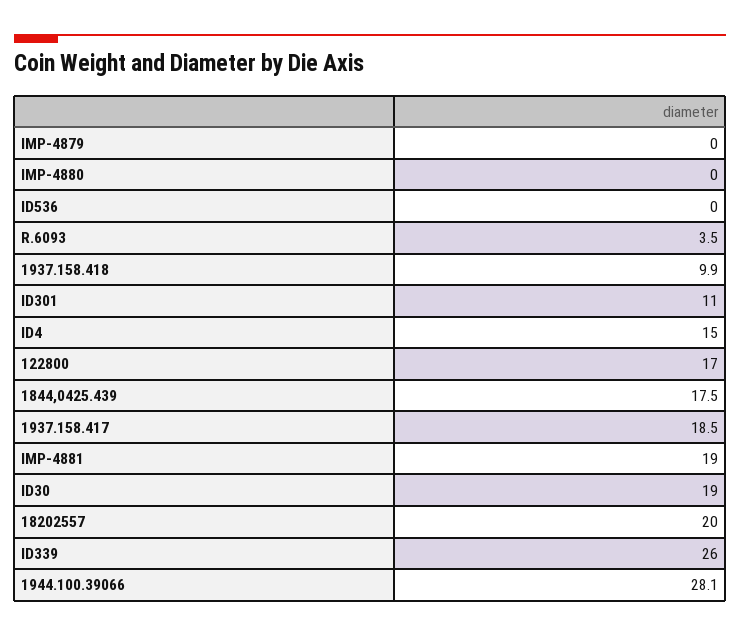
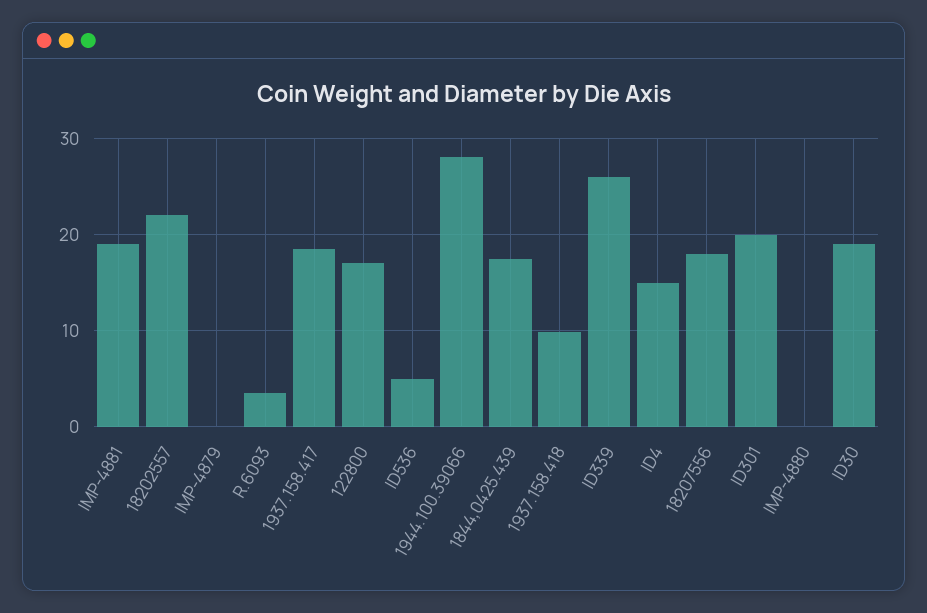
ID536: 0 -> 5
ID301: 11 -> 20
18202557: 20 -> 22
18207556: none -> 18

